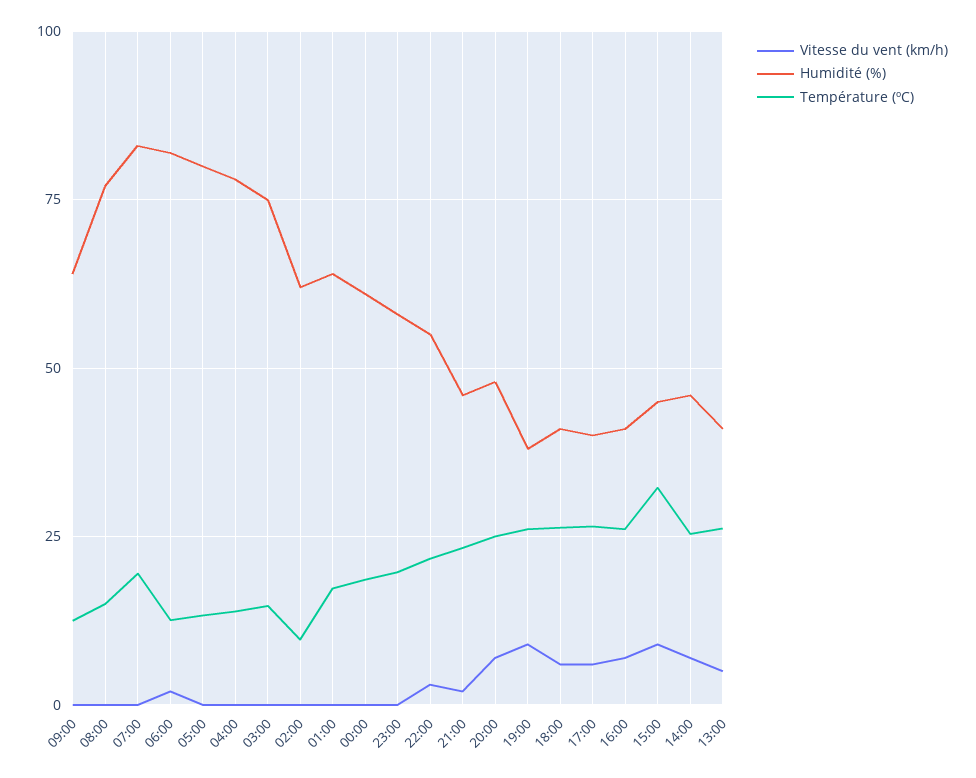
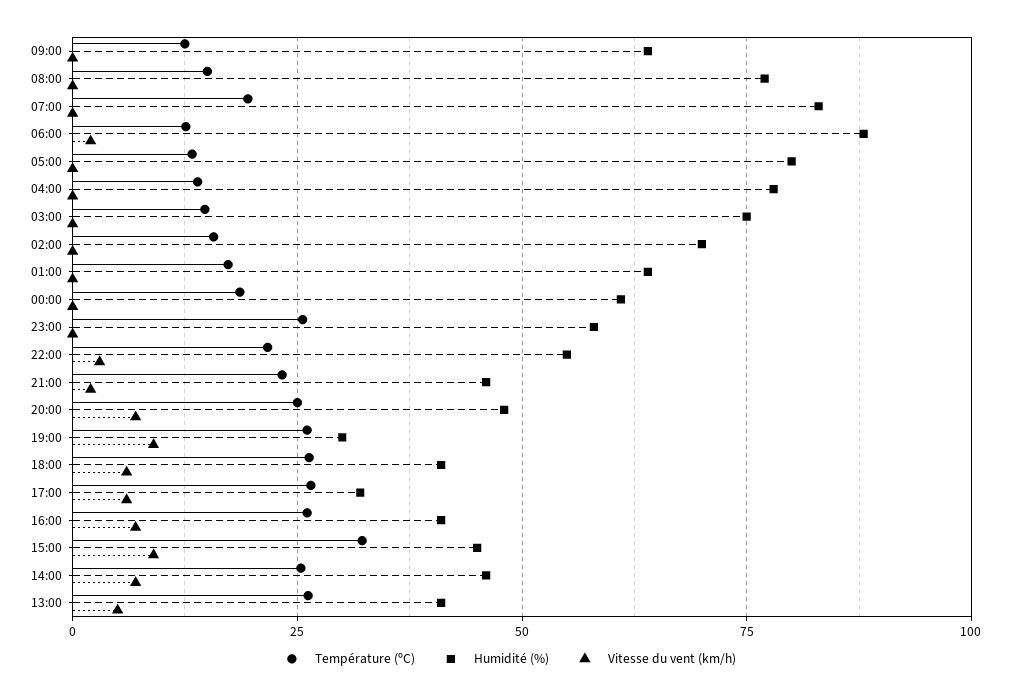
Humidité (%), 06:00: 82.5 -> 87.5
Humidité (%), 02:00: 62.5 -> 70
Température (ºC), 02:00: 10 -> 15
Température (ºC), 23:00: 20 -> 25
Humidité (%), 19:00: 37.5 -> 30
Humidité (%), 17:00: 40 -> 32.5

